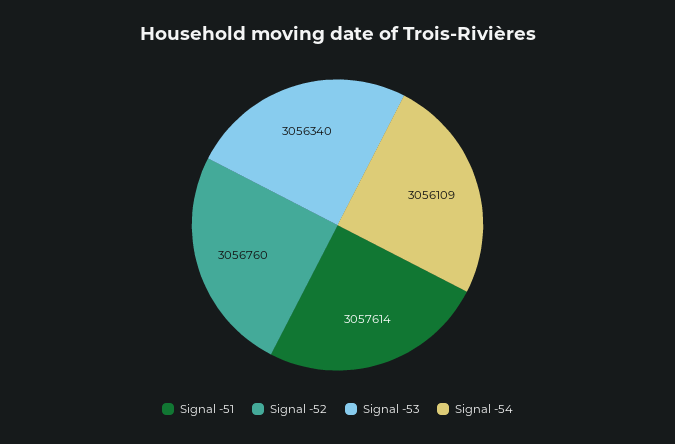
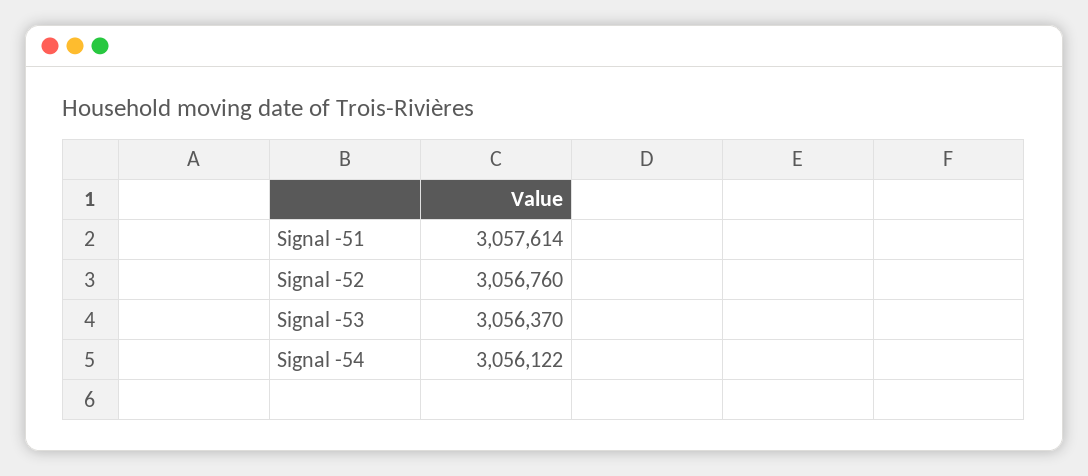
Signal -53: 3056340 -> 3056370
Signal -54: 3056109 -> 3056122

